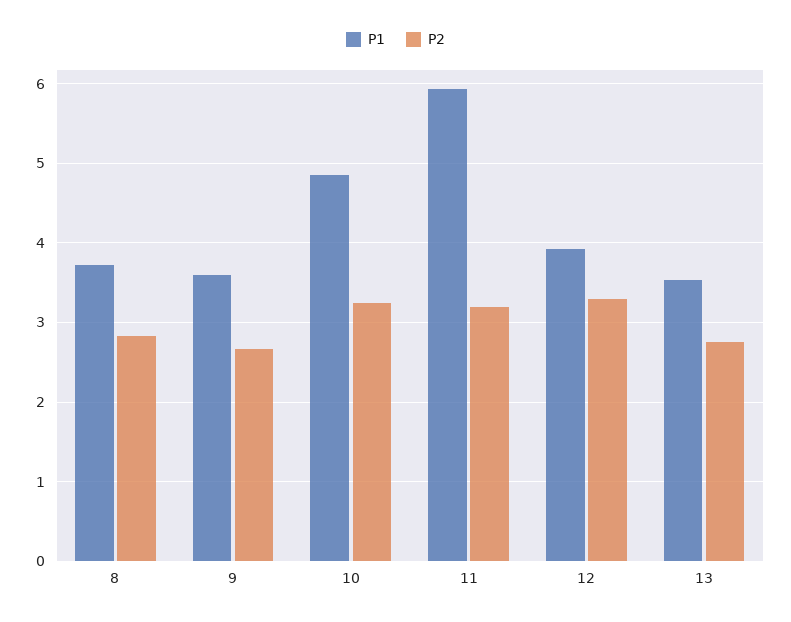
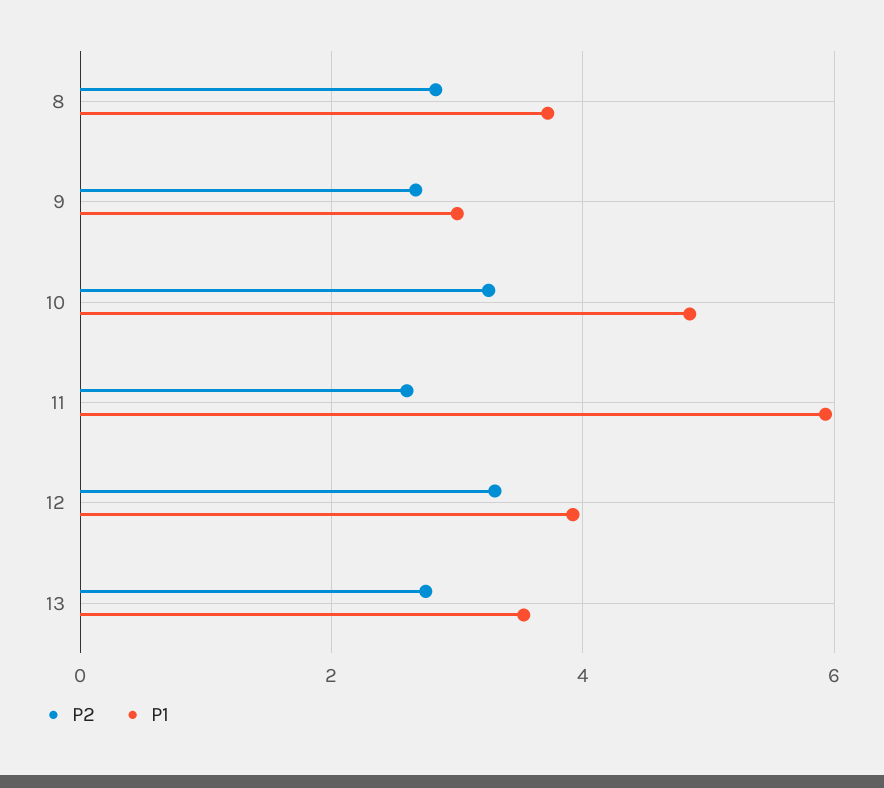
P1, 9: 3.6 -> 3
P2, 11: 3.2 -> 2.6

